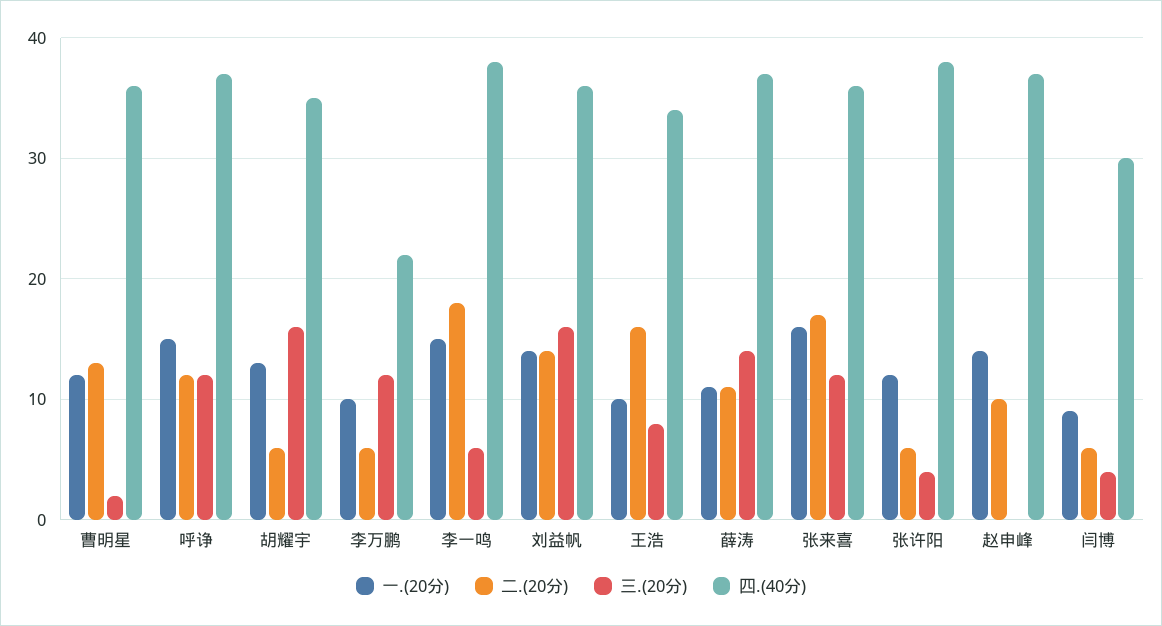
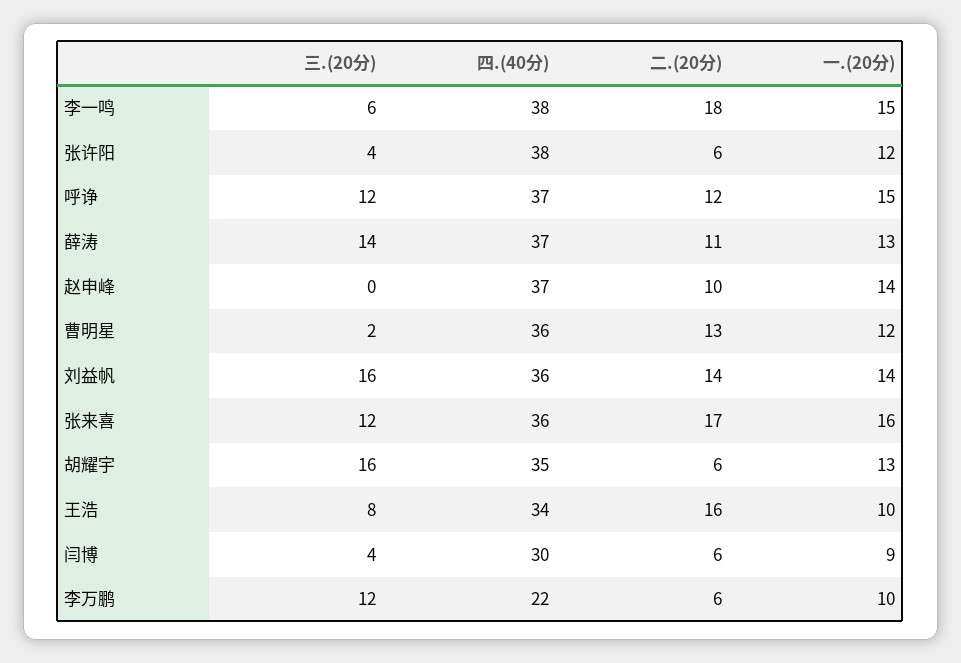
一.(20分), 薛涛: 11 -> 13

